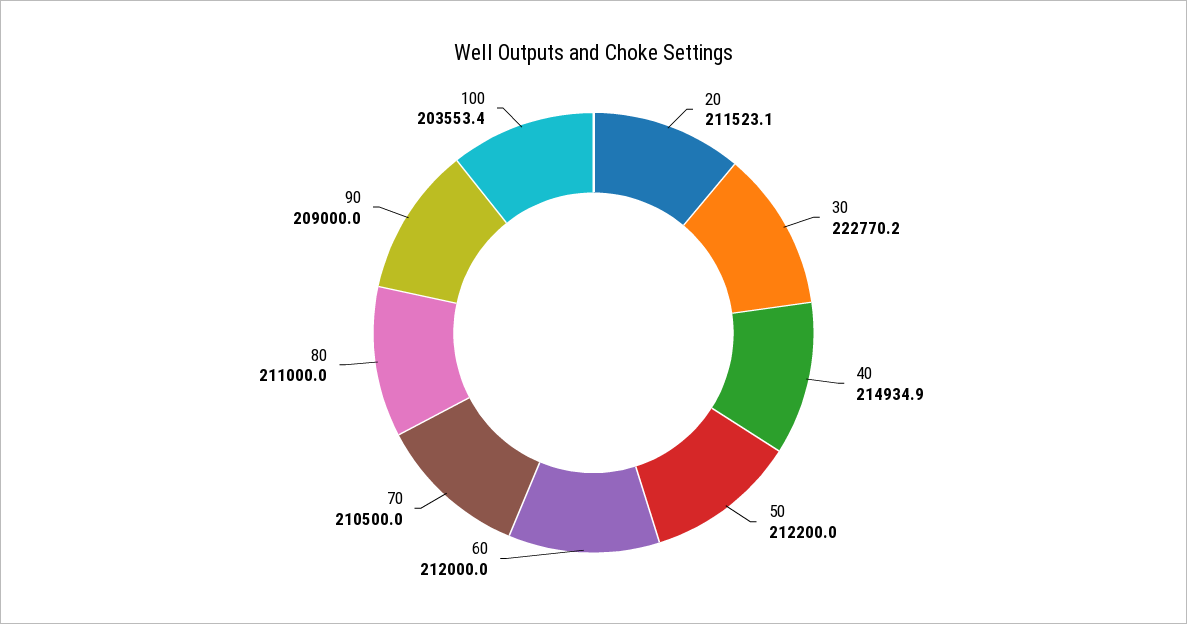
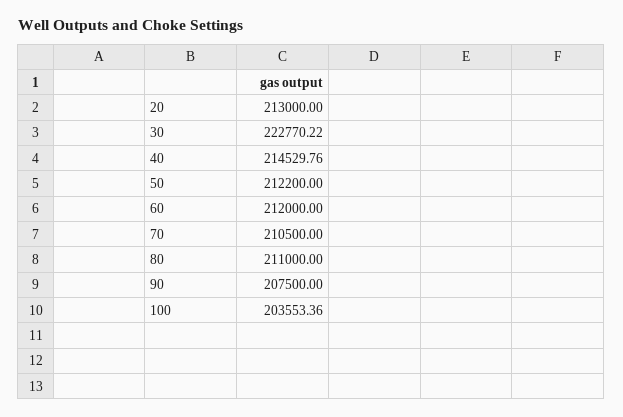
20: 211523.1 -> 213000
40: 214934.9 -> 214529.76
90: 209000 -> 207500

